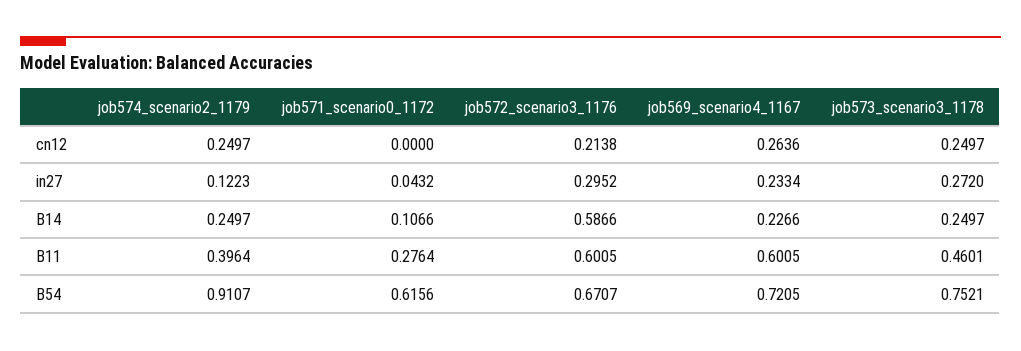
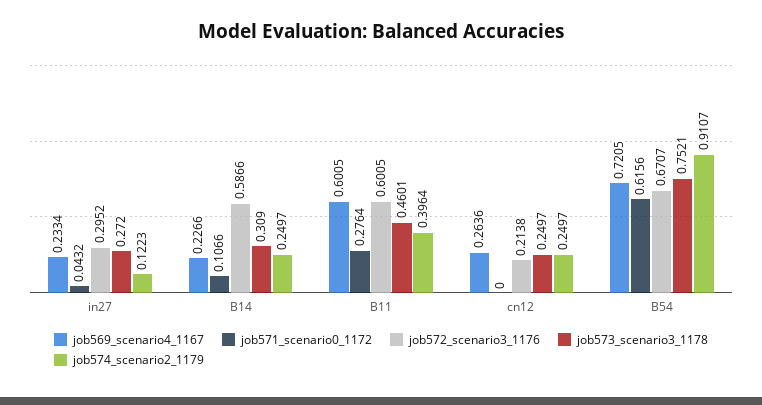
job573_scenario3_1178, B14: 0.2497 -> 0.309

